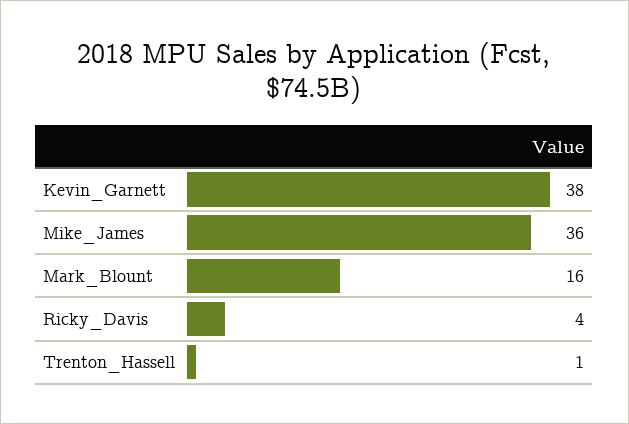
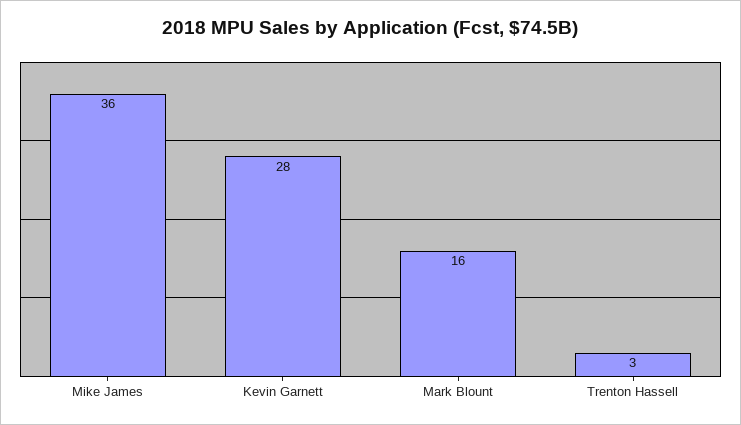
Kevin_Garnett: 38 -> 28
Ricky_Davis: 4 -> none
Trenton_Hassell: 1 -> 3

